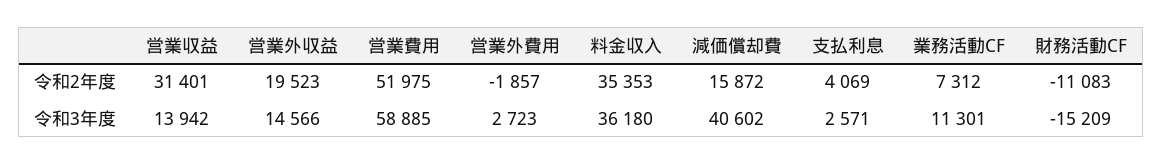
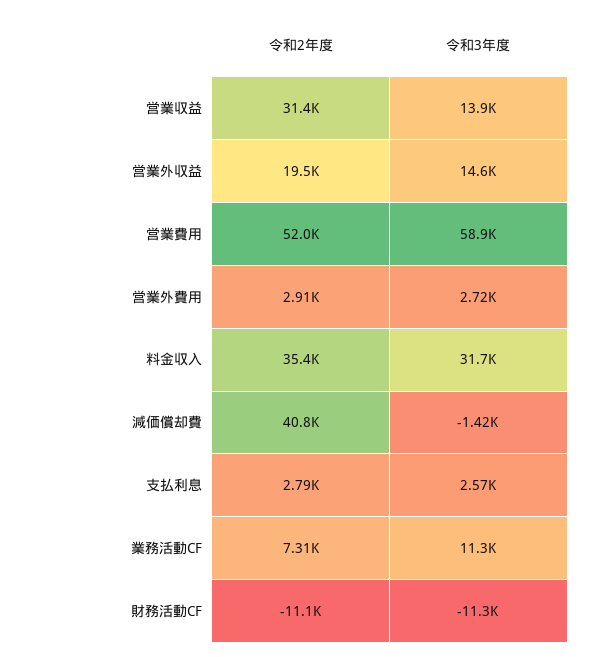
営業外費用, 令和2年度: -1857 -> 2910
減価償却費, 令和2年度: 15872 -> 40800
支払利息, 令和2年度: 4069 -> 2790
料金収入, 令和3年度: 36180 -> 31700
減価償却費, 令和3年度: 40602 -> -1420
財務活動CF, 令和3年度: -15209 -> -11300

